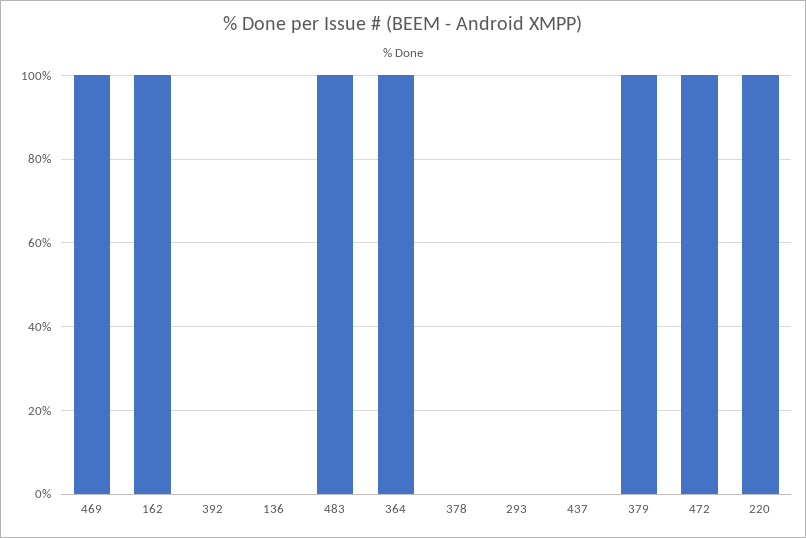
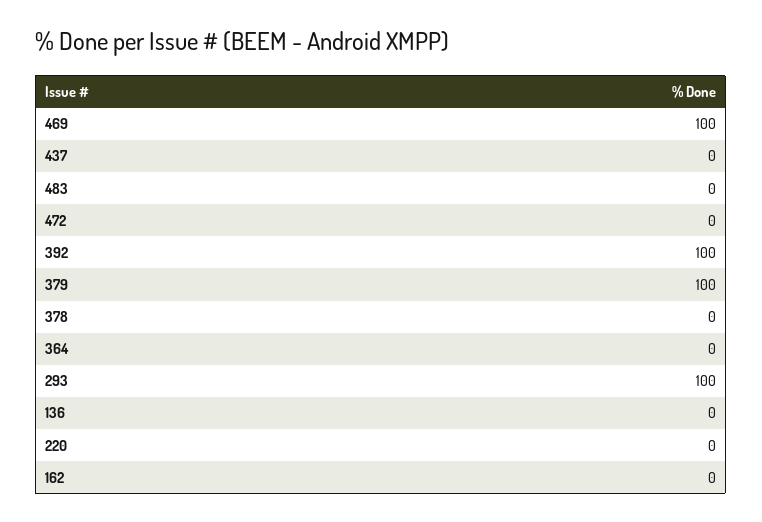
162: 100 -> 0
392: 0 -> 100
483: 100 -> 0
364: 100 -> 0
293: 0 -> 100
472: 100 -> 0
220: 100 -> 0

